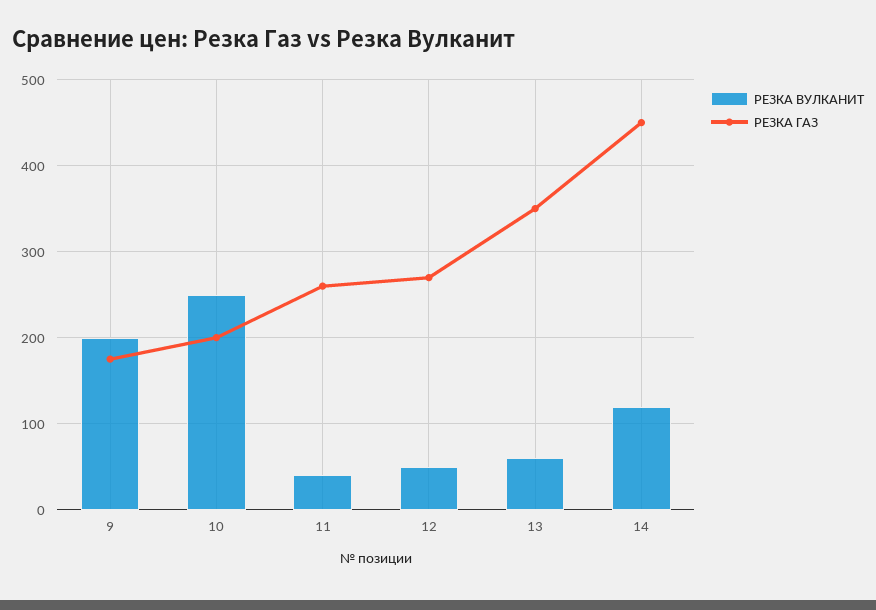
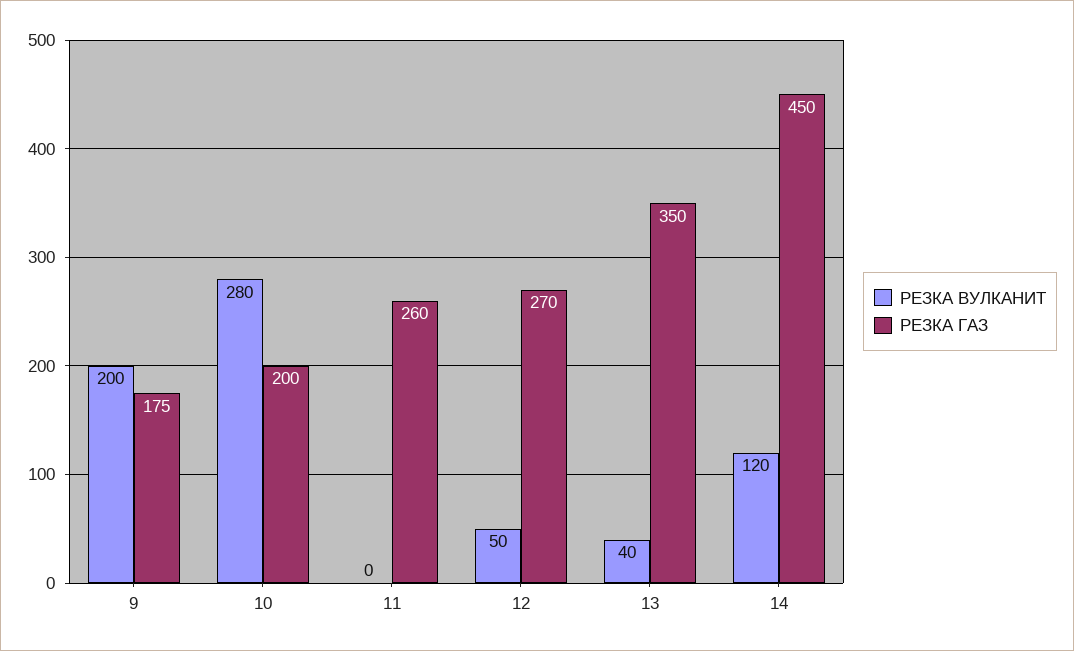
РЕЗКА ВУЛКАНИТ, 10: 250 -> 280
РЕЗКА ВУЛКАНИТ, 11: 40 -> 0
РЕЗКА ВУЛКАНИТ, 13: 60 -> 40

